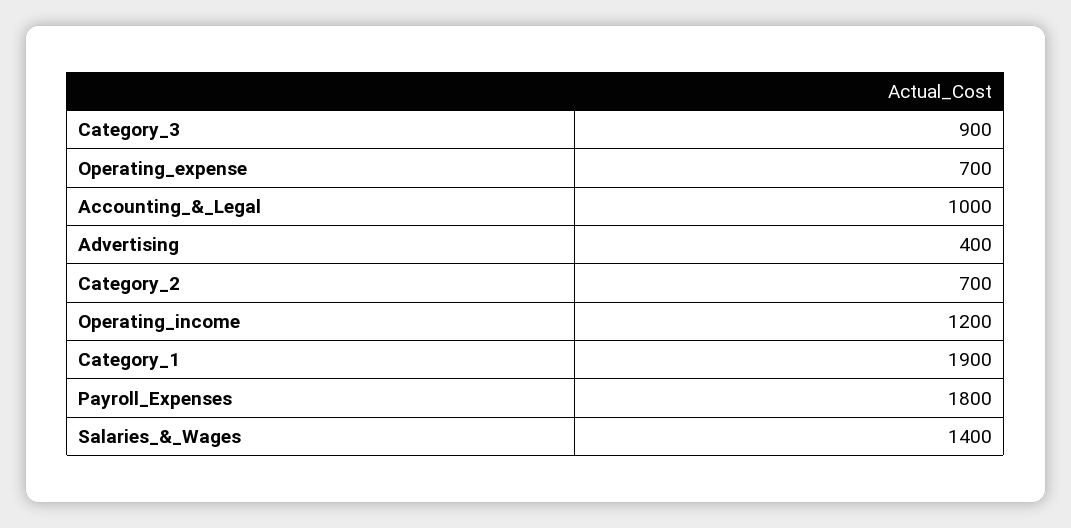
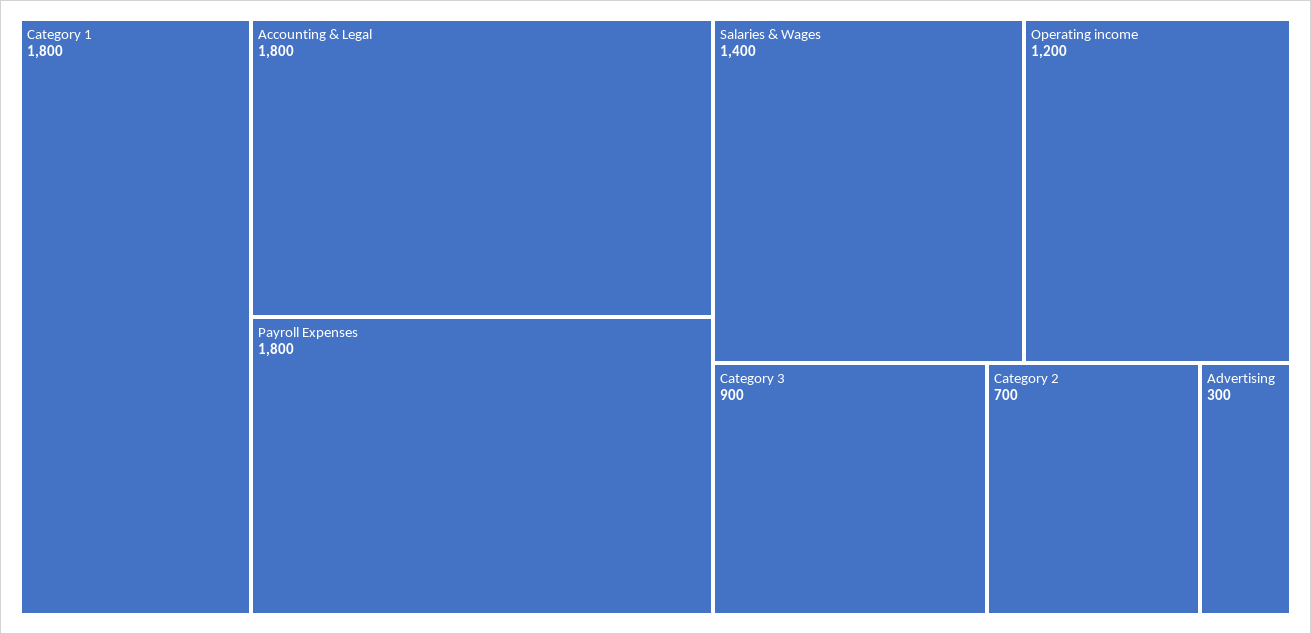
Operating_expense: 700 -> none
Accounting_&_Legal: 1000 -> 1800
Advertising: 400 -> 300
Category_1: 1900 -> 1800

